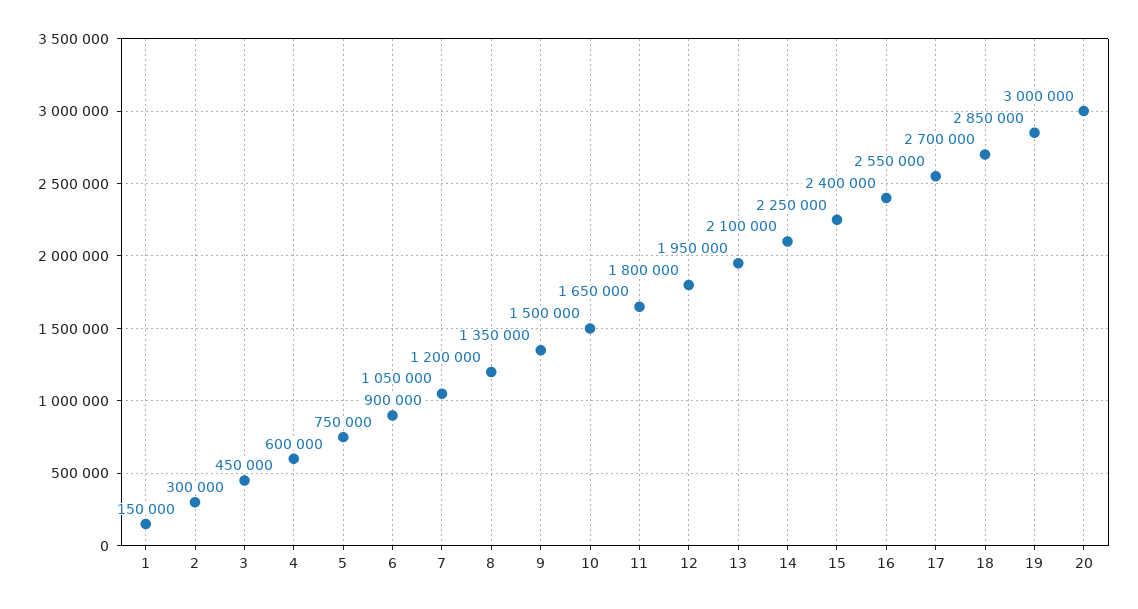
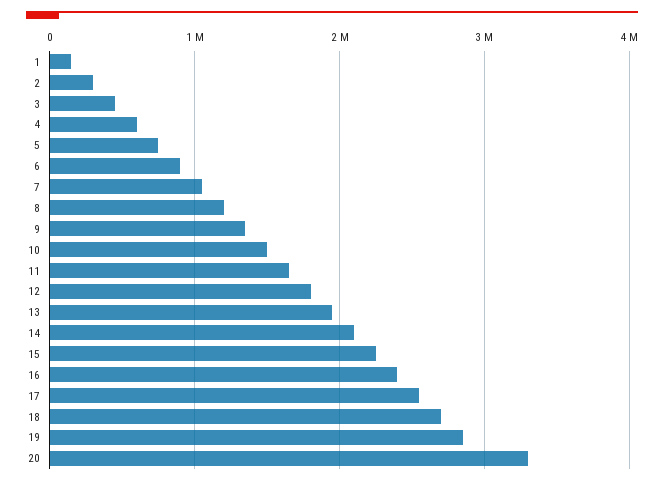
20: 3000000 -> 3300000

